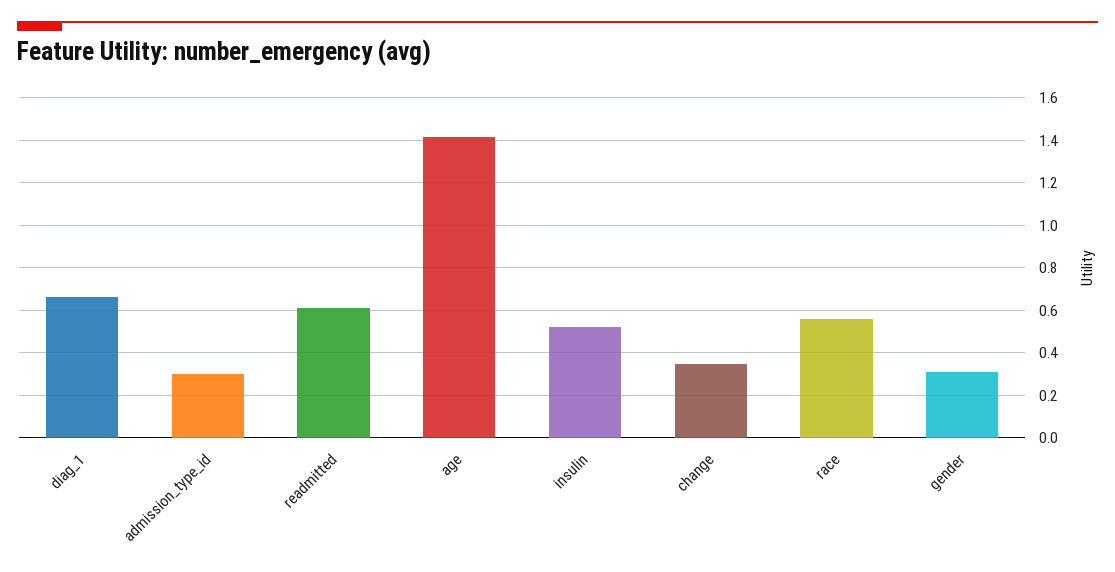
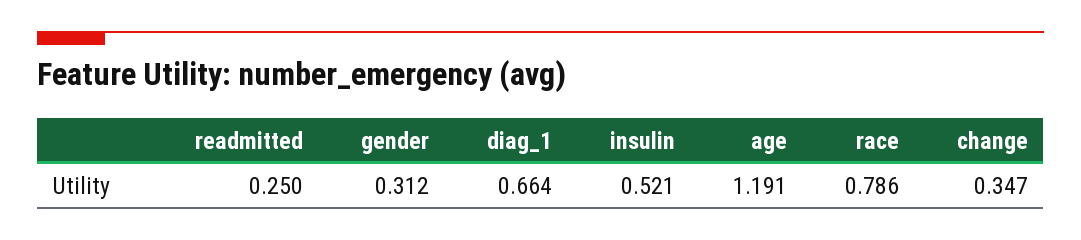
admission_type_id: 0.3 -> none
readmitted: 0.6 -> 0.25
age: 1.4 -> 1.191
race: 0.55 -> 0.786

